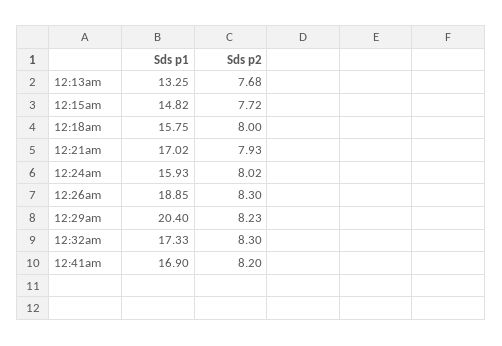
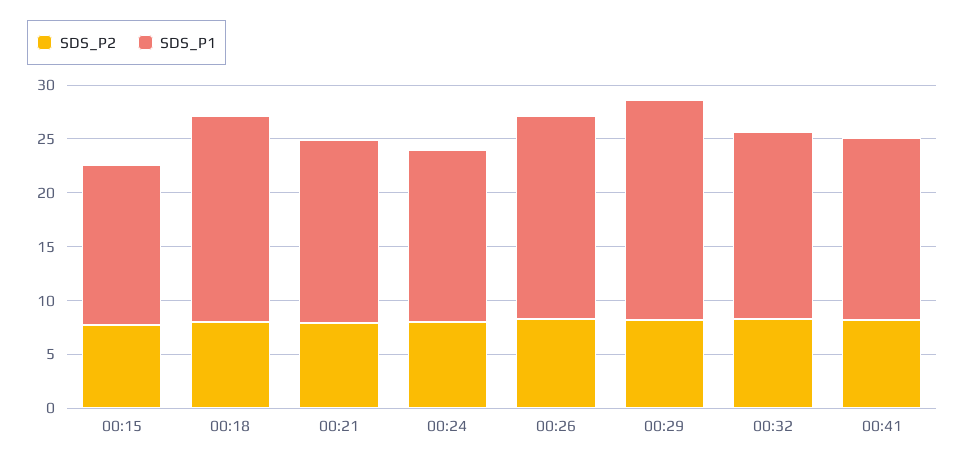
Sds p1, 12:13am: 13.25 -> none
Sds p2, 12:13am: 7.68 -> none
Sds p1, 12:18am: 15.75 -> 19

